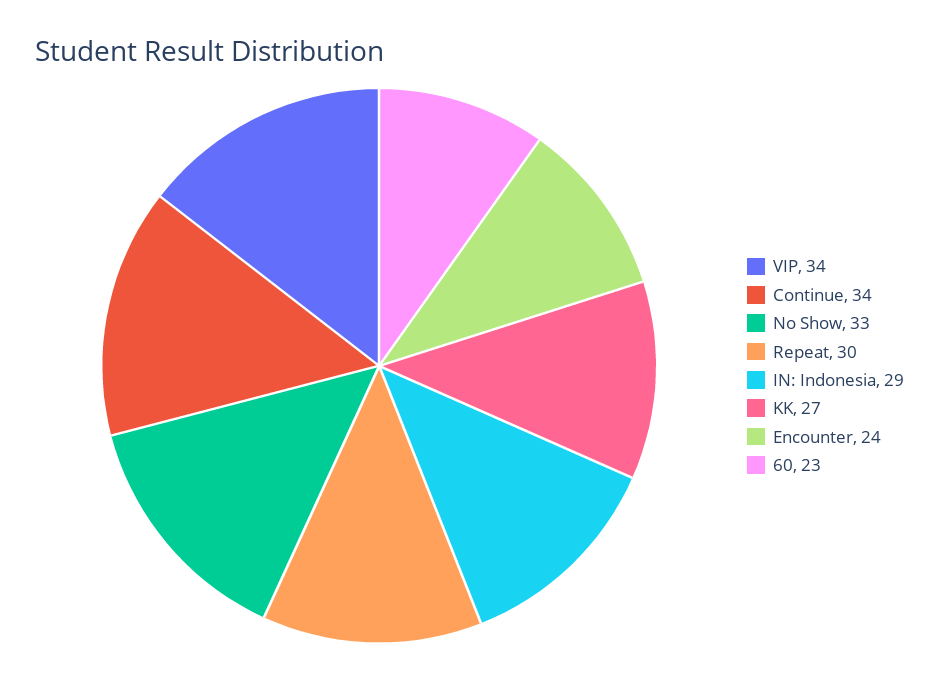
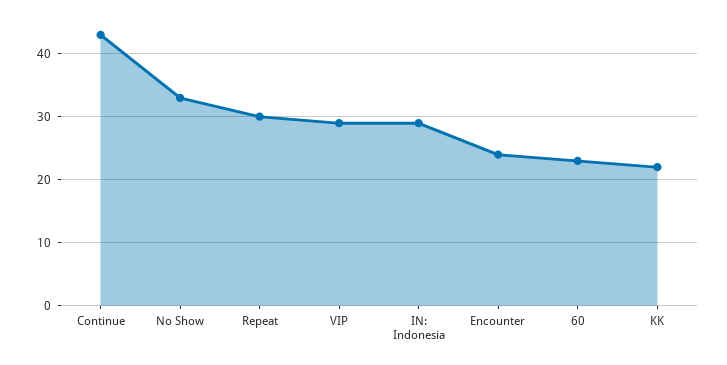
VIP: 34 -> 29
Continue: 34 -> 43
KK: 27 -> 22

